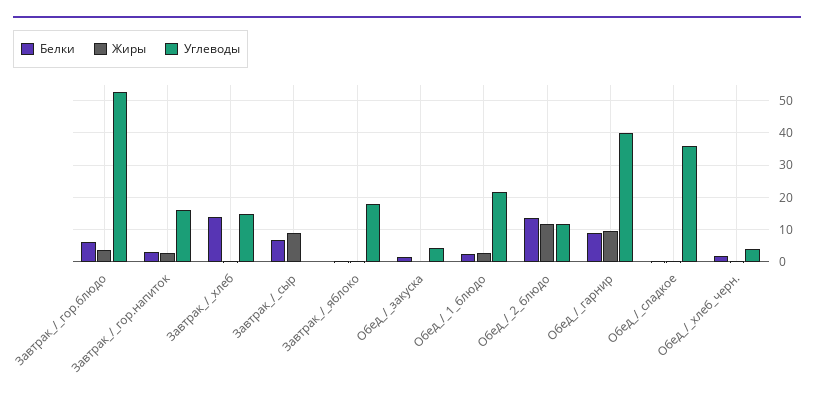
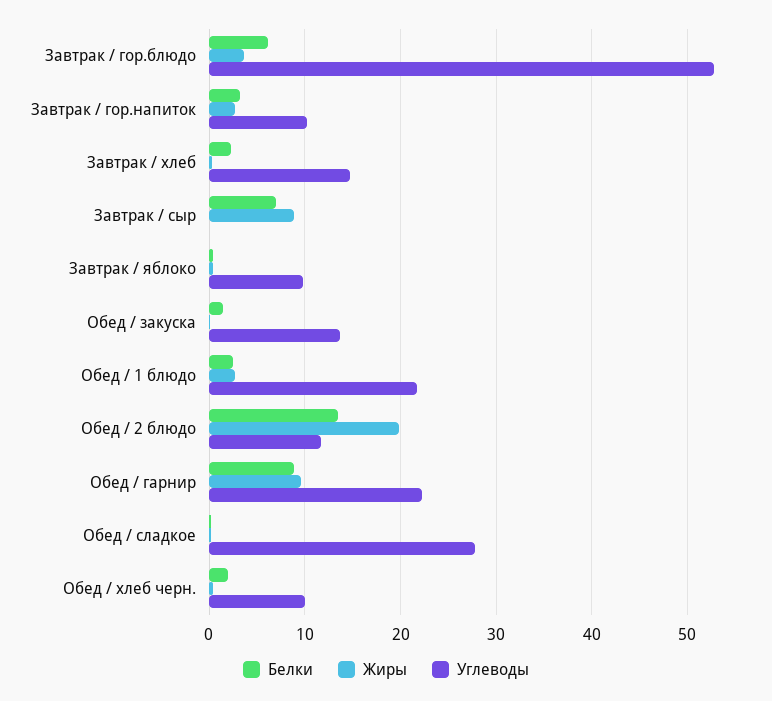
Углеводы, Завтрак_/_гор.напиток: 16 -> 10
Белки, Завтрак_/_хлеб: 14 -> 2
Углеводы, Завтрак_/_яблоко: 18 -> 10
Углеводы, Обед_/_закуска: 4 -> 14
Жиры, Обед_/_2_блюдо: 12 -> 20
Углеводы, Обед_/_гарнир: 40 -> 22
Углеводы, Обед_/_сладкое: 36 -> 28
Углеводы, Обед_/_хлеб_черн.: 4 -> 10

